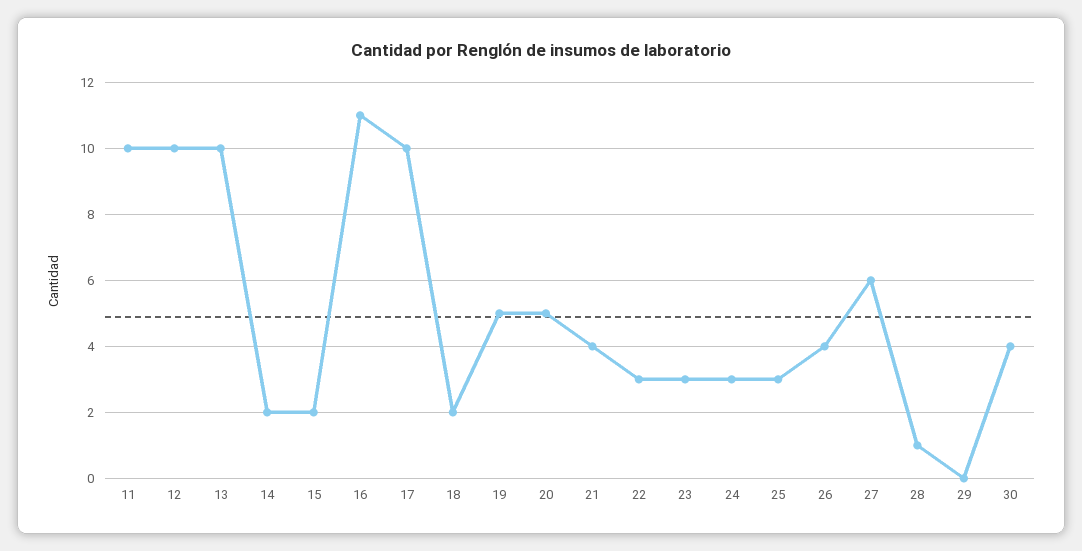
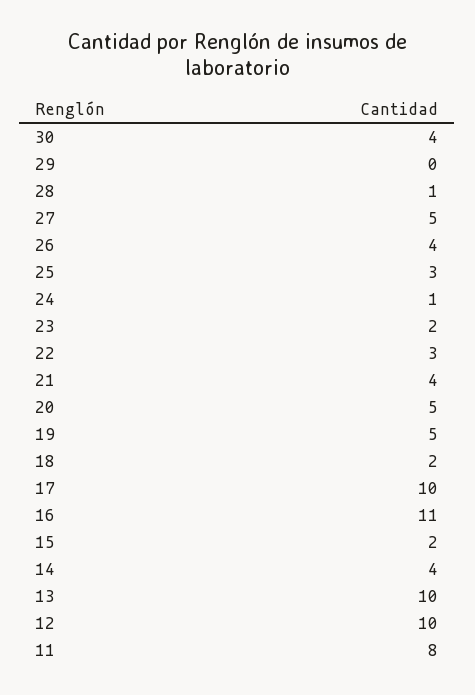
11: 10 -> 8
14: 2 -> 4
23: 3 -> 2
24: 3 -> 1
27: 6 -> 5

